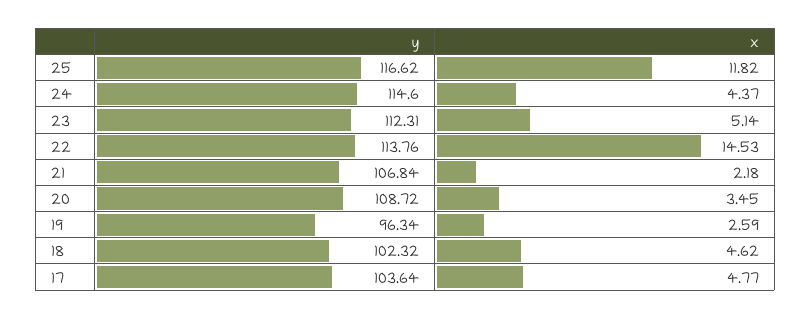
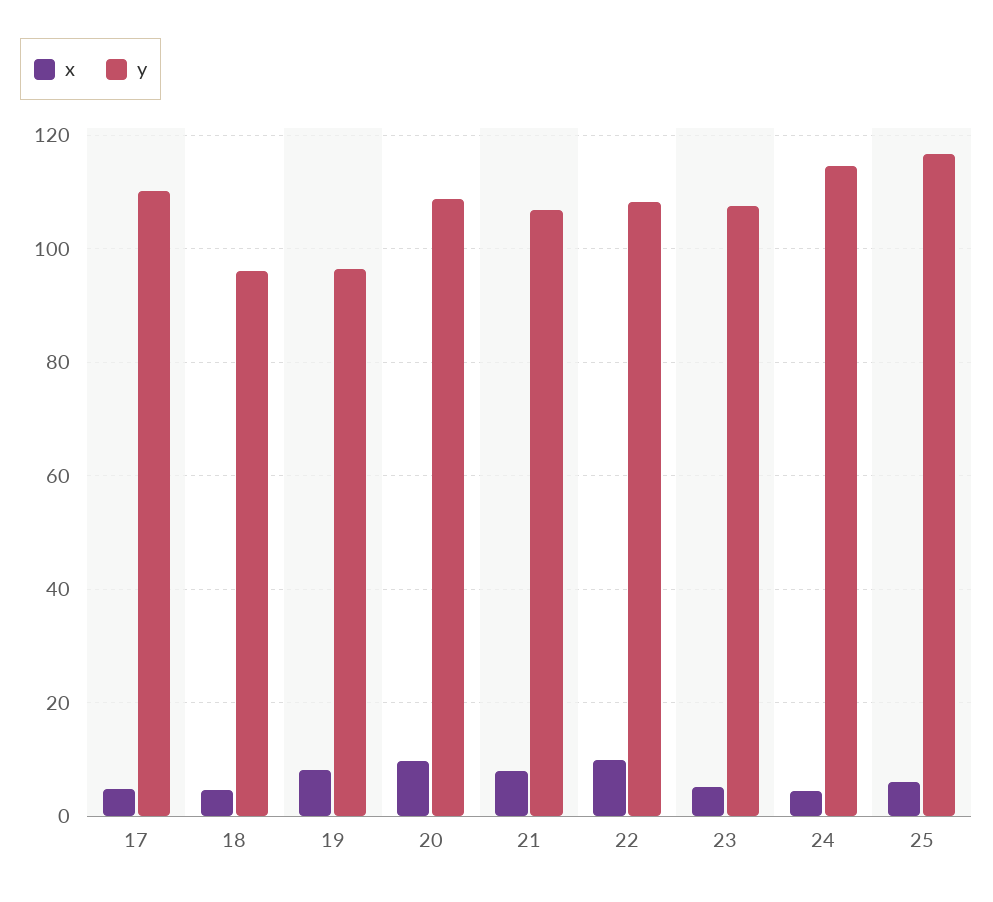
x, 25: 11.82 -> 6
y, 23: 112.31 -> 108
y, 22: 113.76 -> 108
x, 22: 14.53 -> 10
x, 21: 2.18 -> 8
x, 20: 3.45 -> 10
x, 19: 2.59 -> 8
y, 18: 102.32 -> 96
y, 17: 103.64 -> 110

